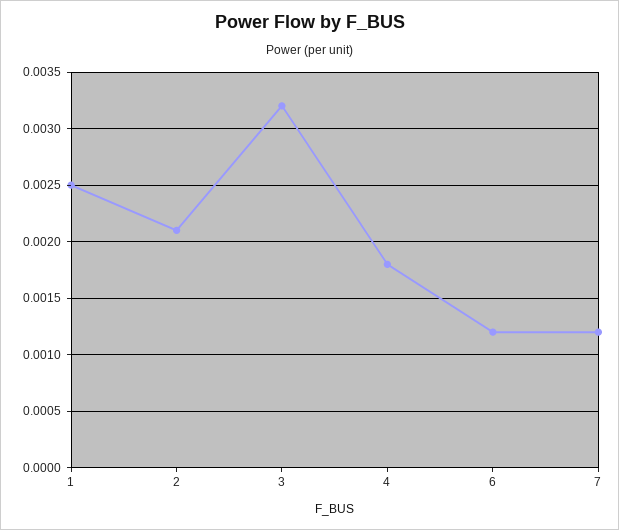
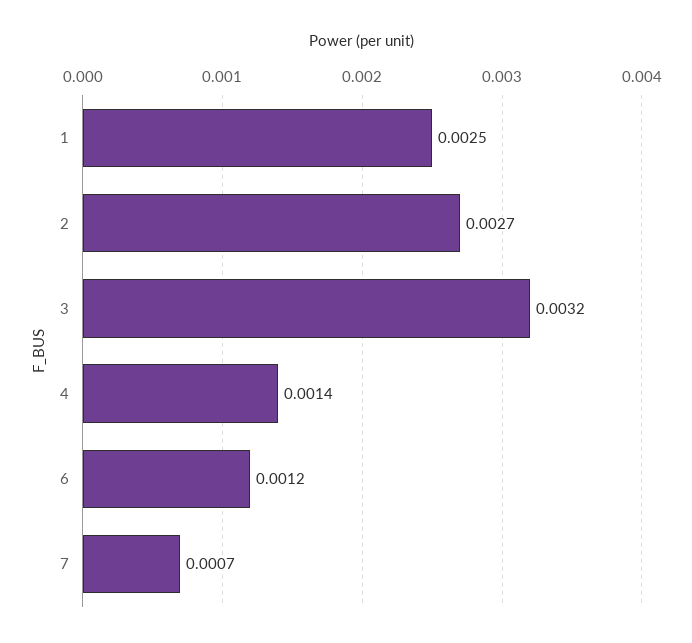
2: 0.0021 -> 0.0027
4: 0.0018 -> 0.0014
7: 0.0012 -> 0.0007

